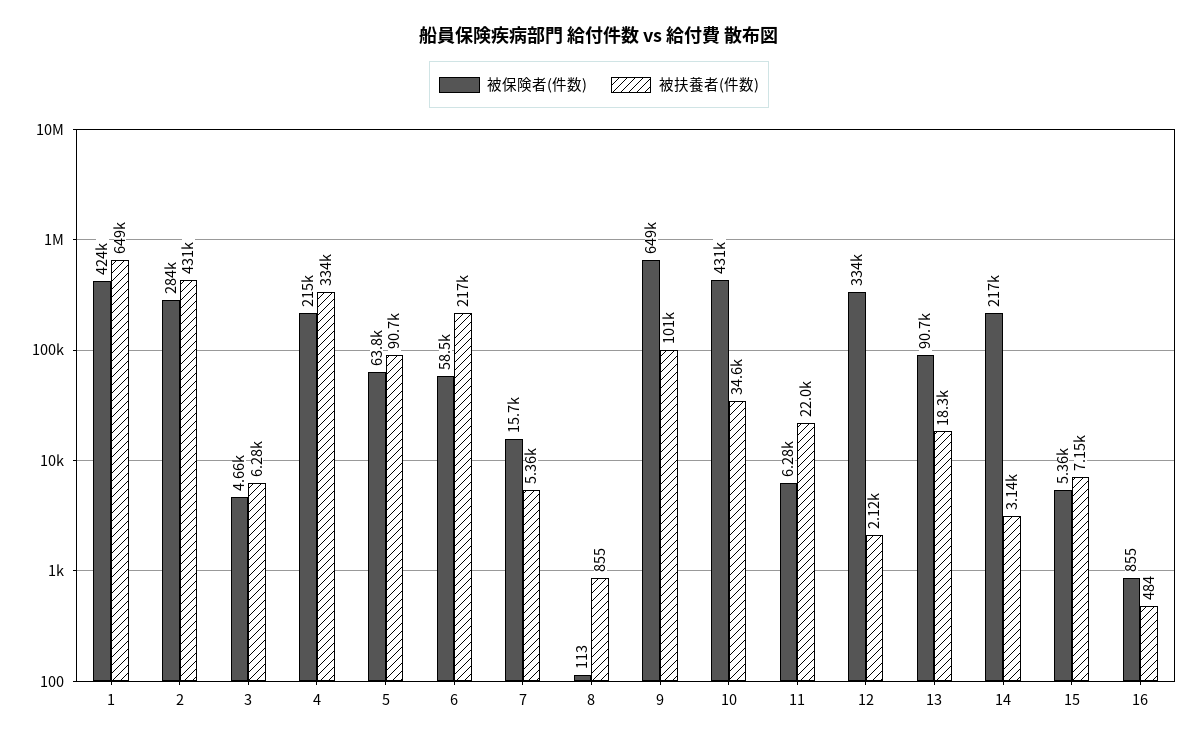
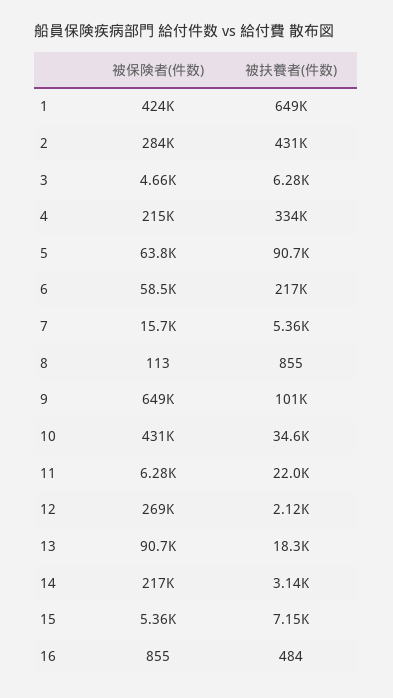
被保険者(件数), 12: 334000 -> 269000

